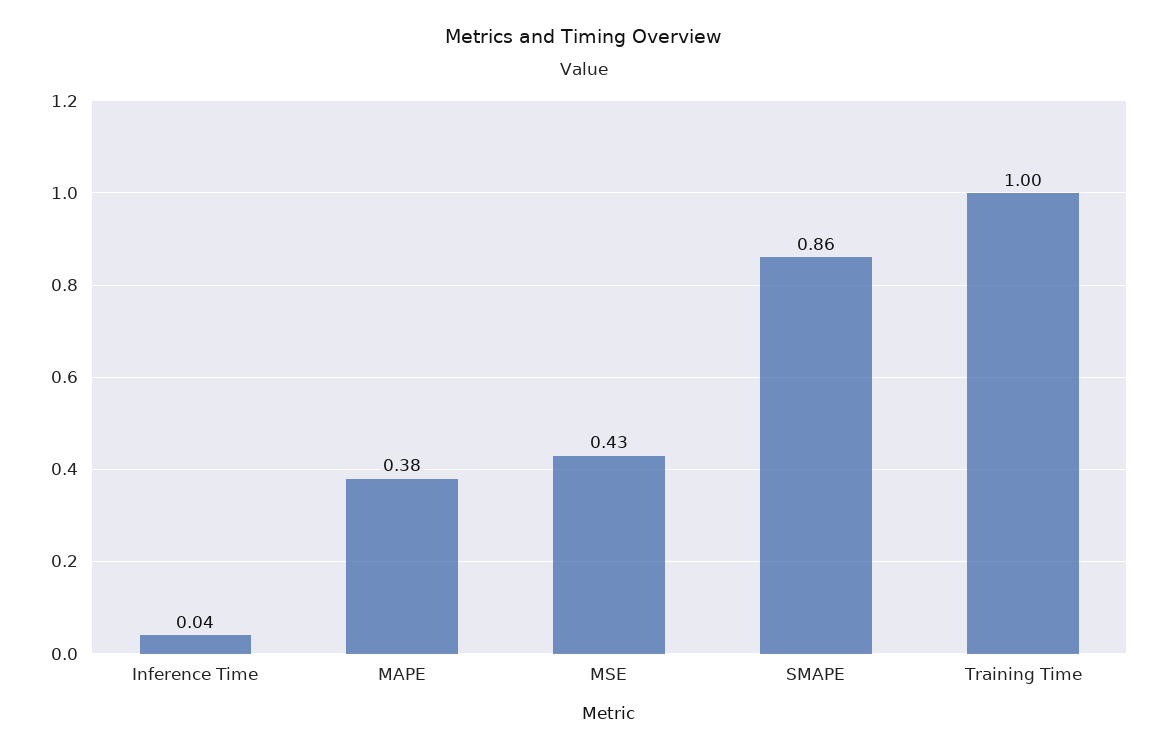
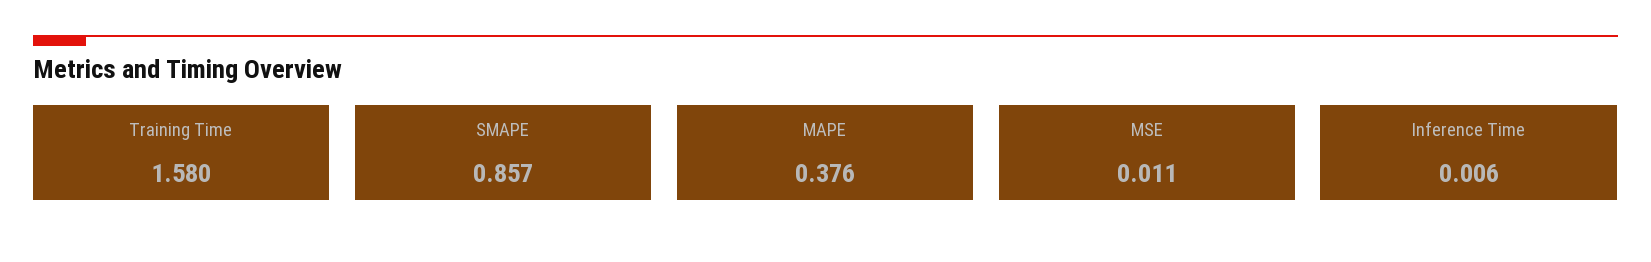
Inference Time: 0.04 -> 0.006
MSE: 0.43 -> 0.011
Training Time: 1 -> 1.58

